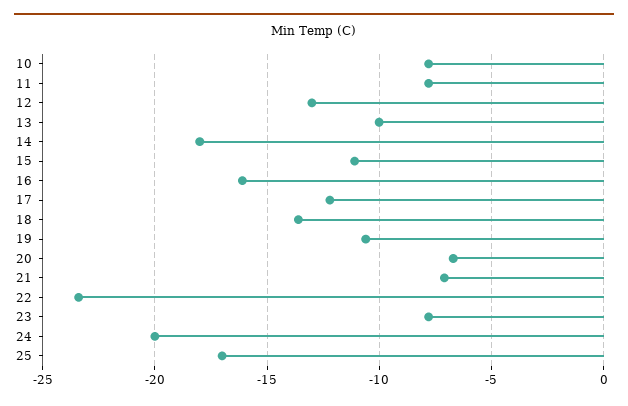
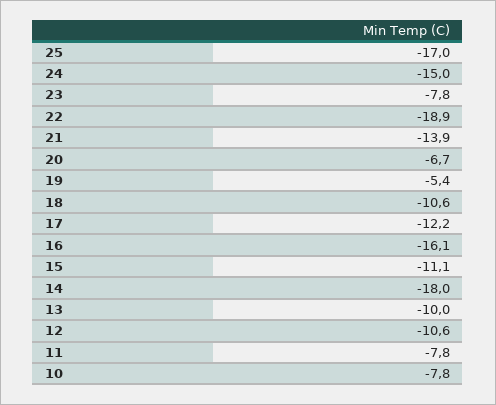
12: -13 -> -10.6
18: -13.5 -> -10.6
19: -10.5 -> -5.4
21: -7 -> -13.9
22: -23.5 -> -18.9
24: -20 -> -15

